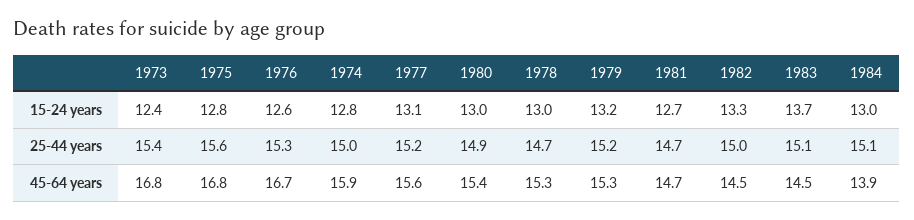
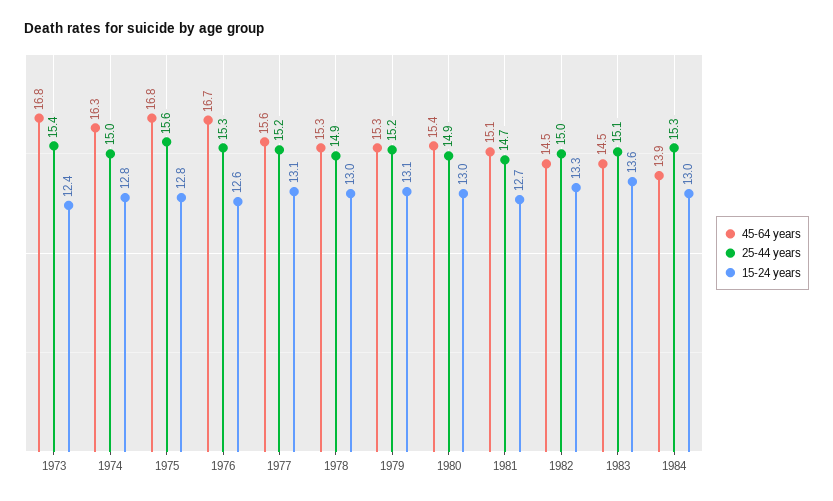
15-24 years, 1979: 13.2 -> 13.1
15-24 years, 1983: 13.7 -> 13.6
25-44 years, 1978: 14.7 -> 14.9
25-44 years, 1984: 15.1 -> 15.3
45-64 years, 1974: 15.9 -> 16.3
45-64 years, 1981: 14.7 -> 15.1

